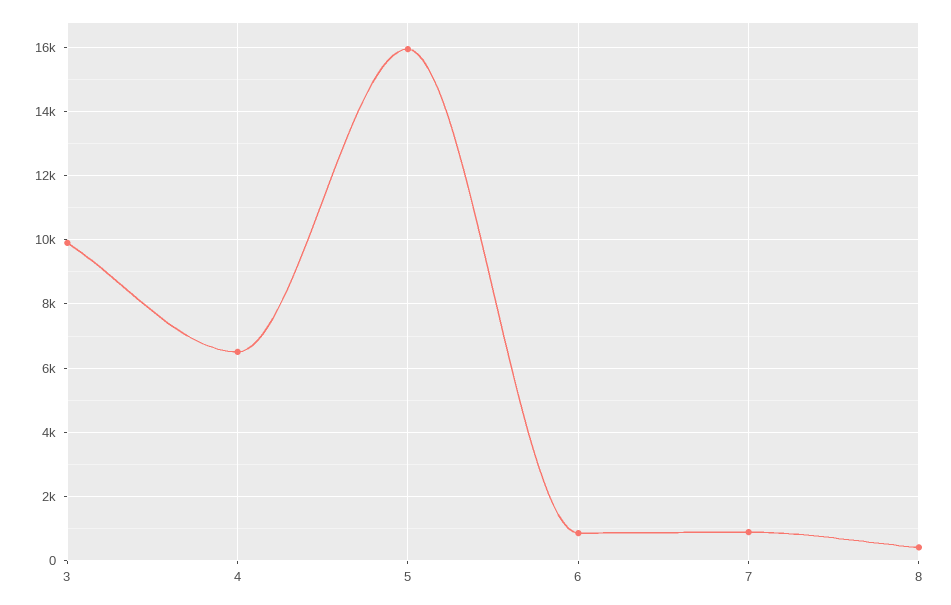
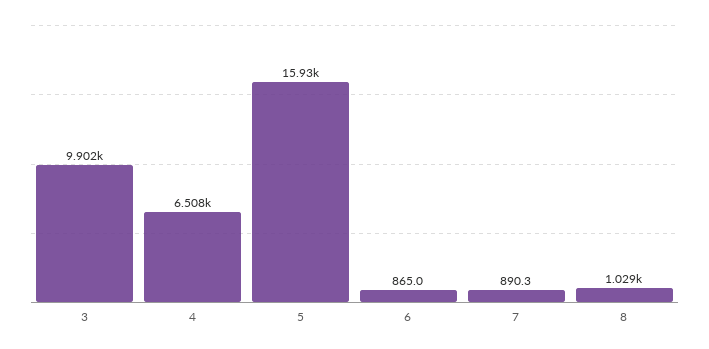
8: 400 -> 1029

